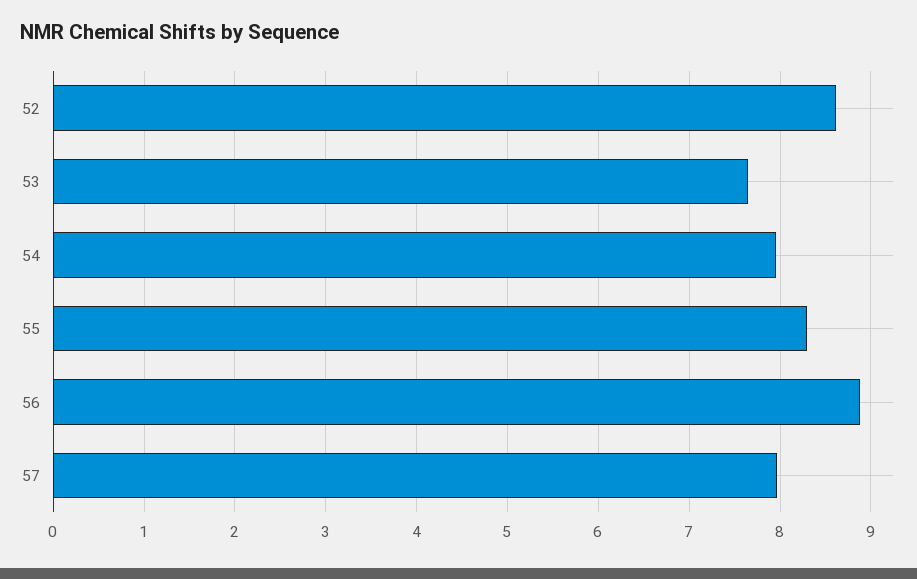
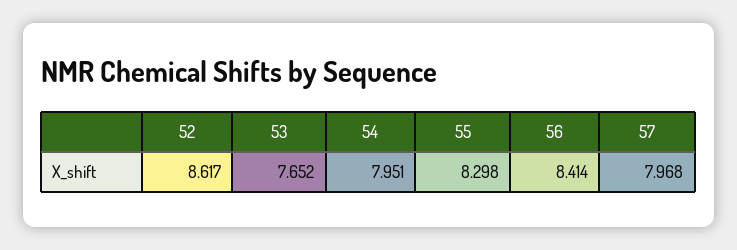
56: 8.9 -> 8.414

